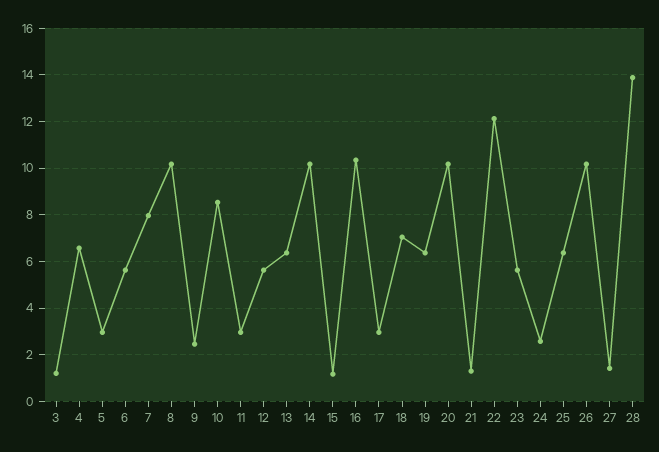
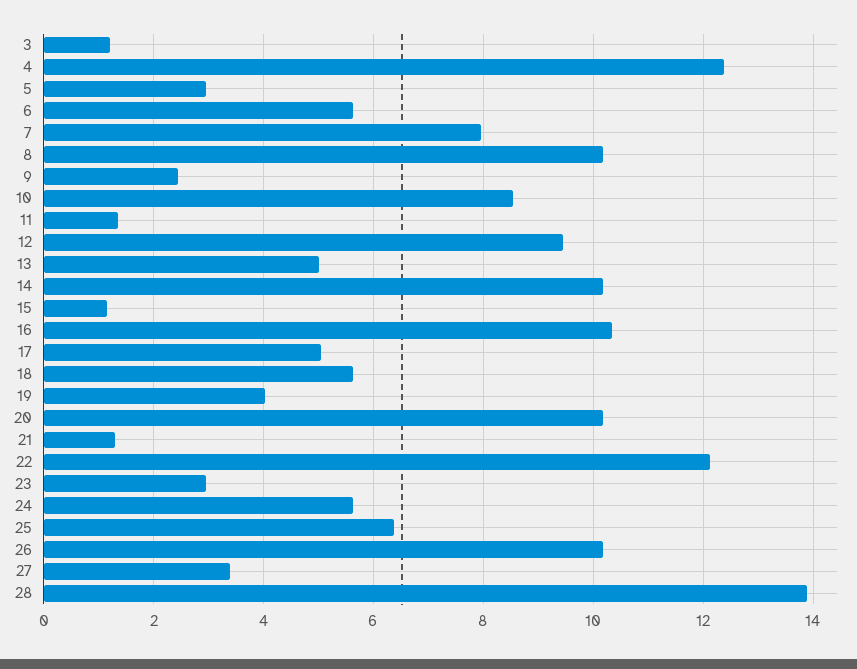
4: 6.5 -> 12.4
11: 3 -> 1.4
12: 5.5 -> 9.4
13: 6.5 -> 5
17: 3 -> 5
18: 7 -> 5.6
19: 6.5 -> 4
23: 5.5 -> 3
24: 2.5 -> 5.6
27: 1.5 -> 3.4

